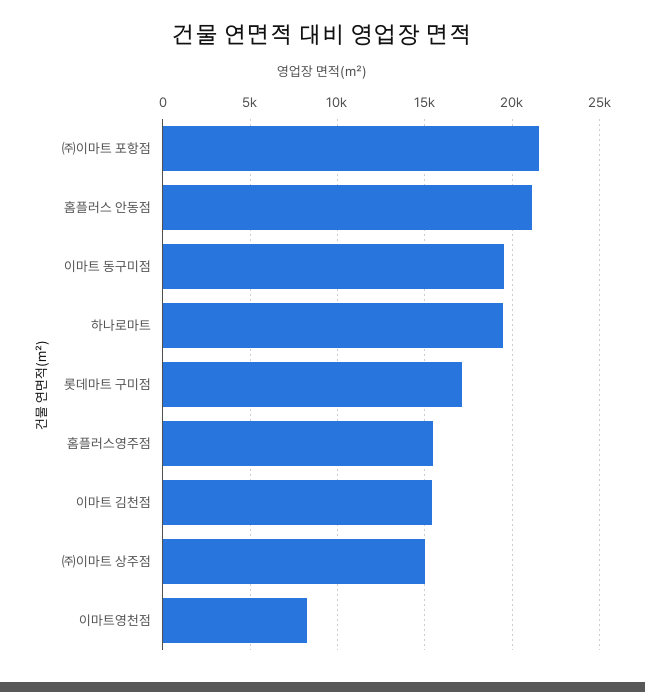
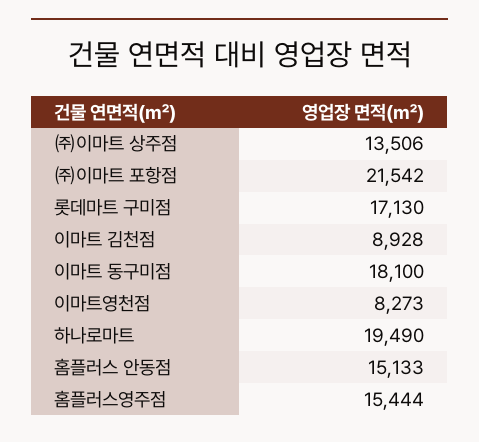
홈플러스 안동점: 21000 -> 15133
이마트 동구미점: 19500 -> 18100
이마트 김천점: 15500 -> 8928
㈜이마트 상주점: 15000 -> 13506

